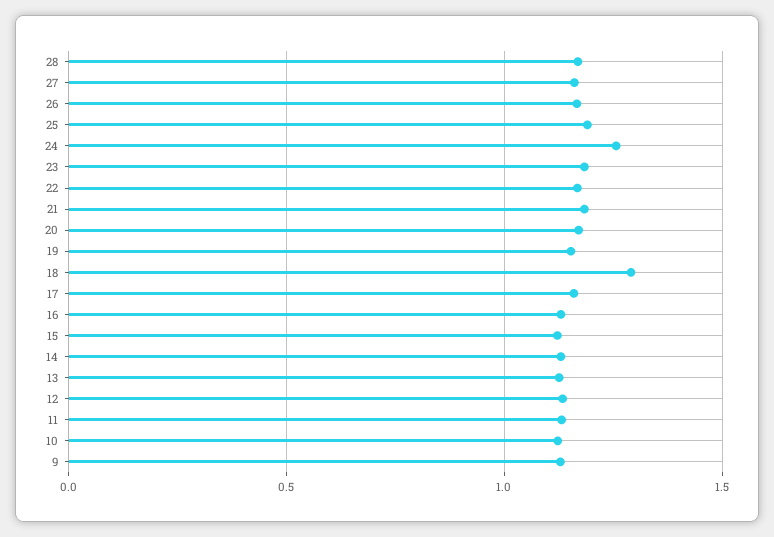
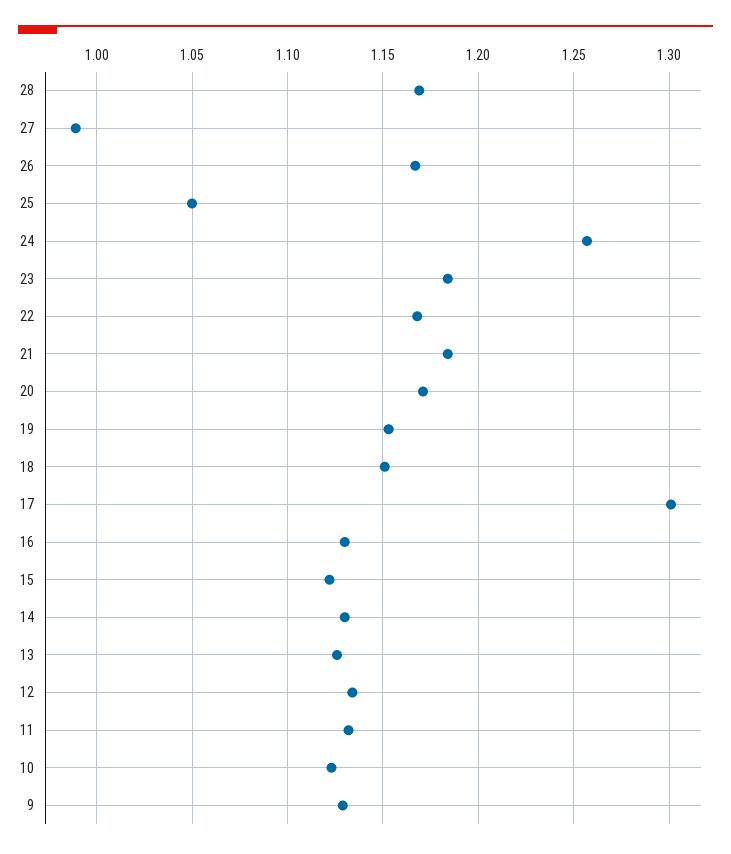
27: 1.15 -> 0.99
25: 1.2 -> 1.05
18: 1.3 -> 1.15
17: 1.15 -> 1.3

